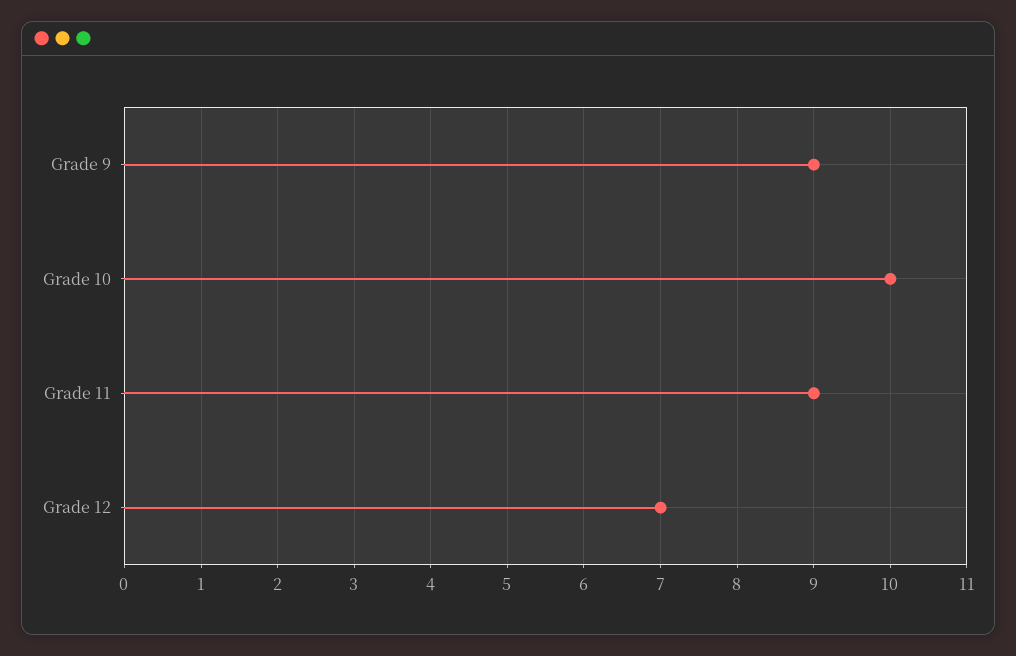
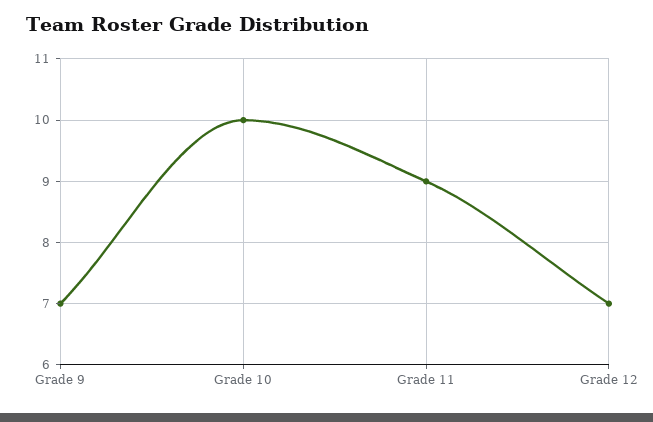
Grade 9: 9 -> 7

